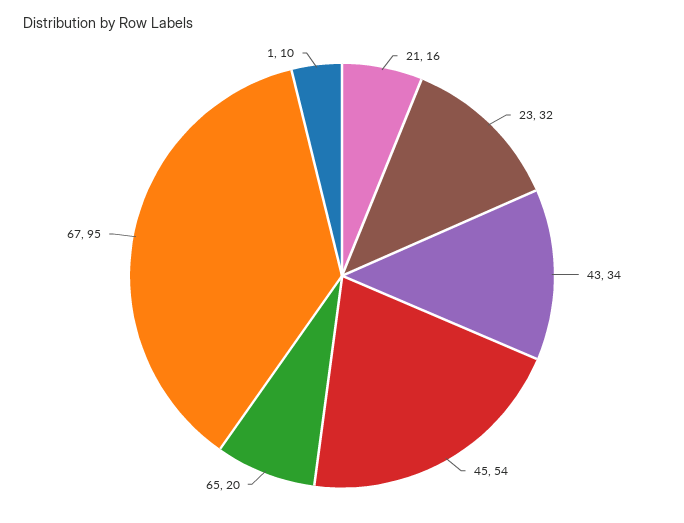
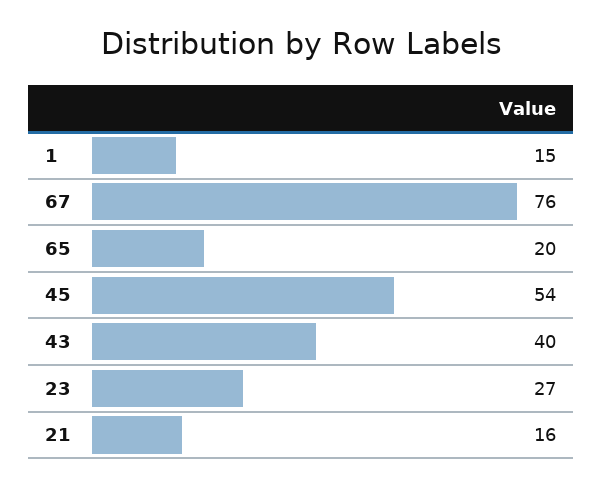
23: 32 -> 27
43: 34 -> 40
67: 95 -> 76
1: 10 -> 15

